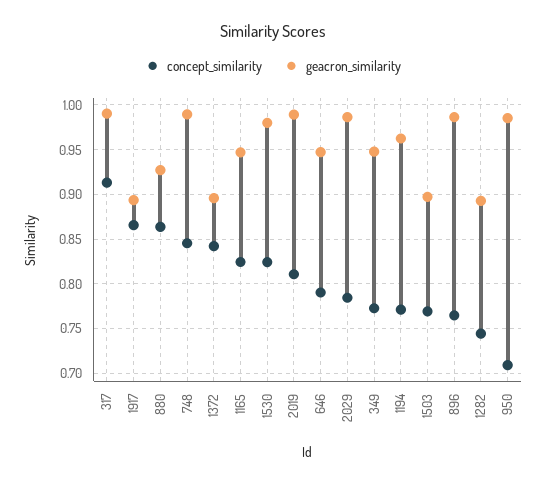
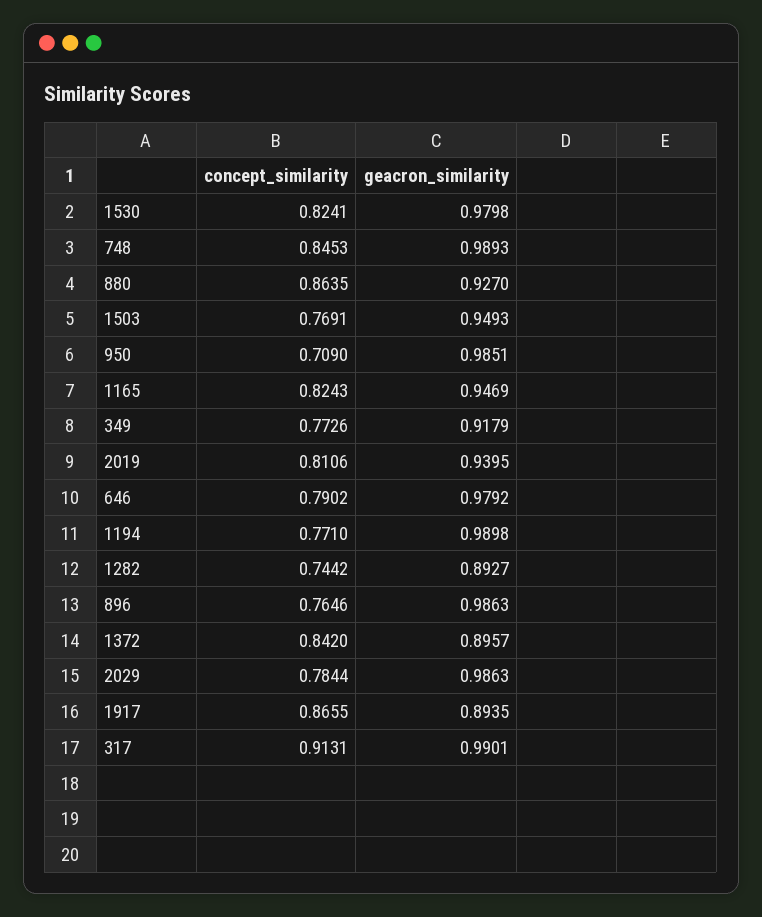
geacron_similarity, 2019: 0.99 -> 0.9395
geacron_similarity, 646: 0.95 -> 0.9792
geacron_similarity, 349: 0.95 -> 0.9179
geacron_similarity, 1194: 0.96 -> 0.9898
geacron_similarity, 1503: 0.9 -> 0.9493

